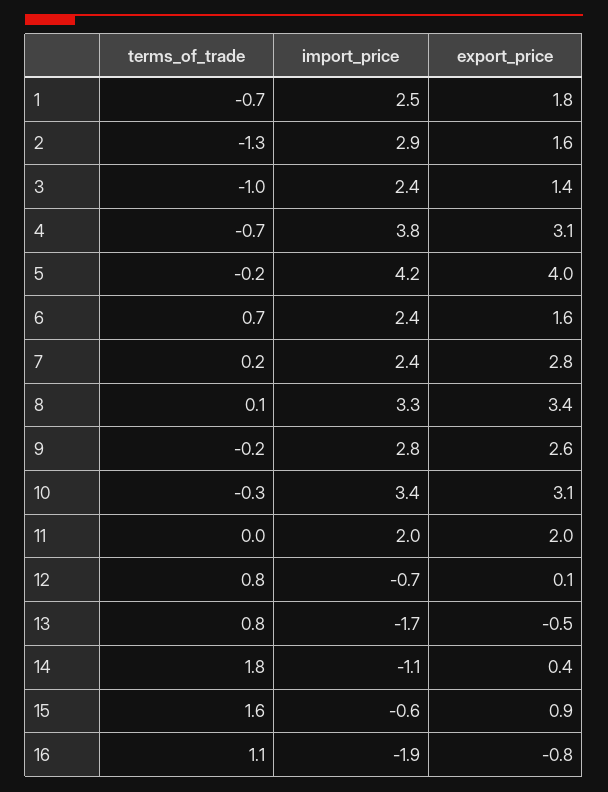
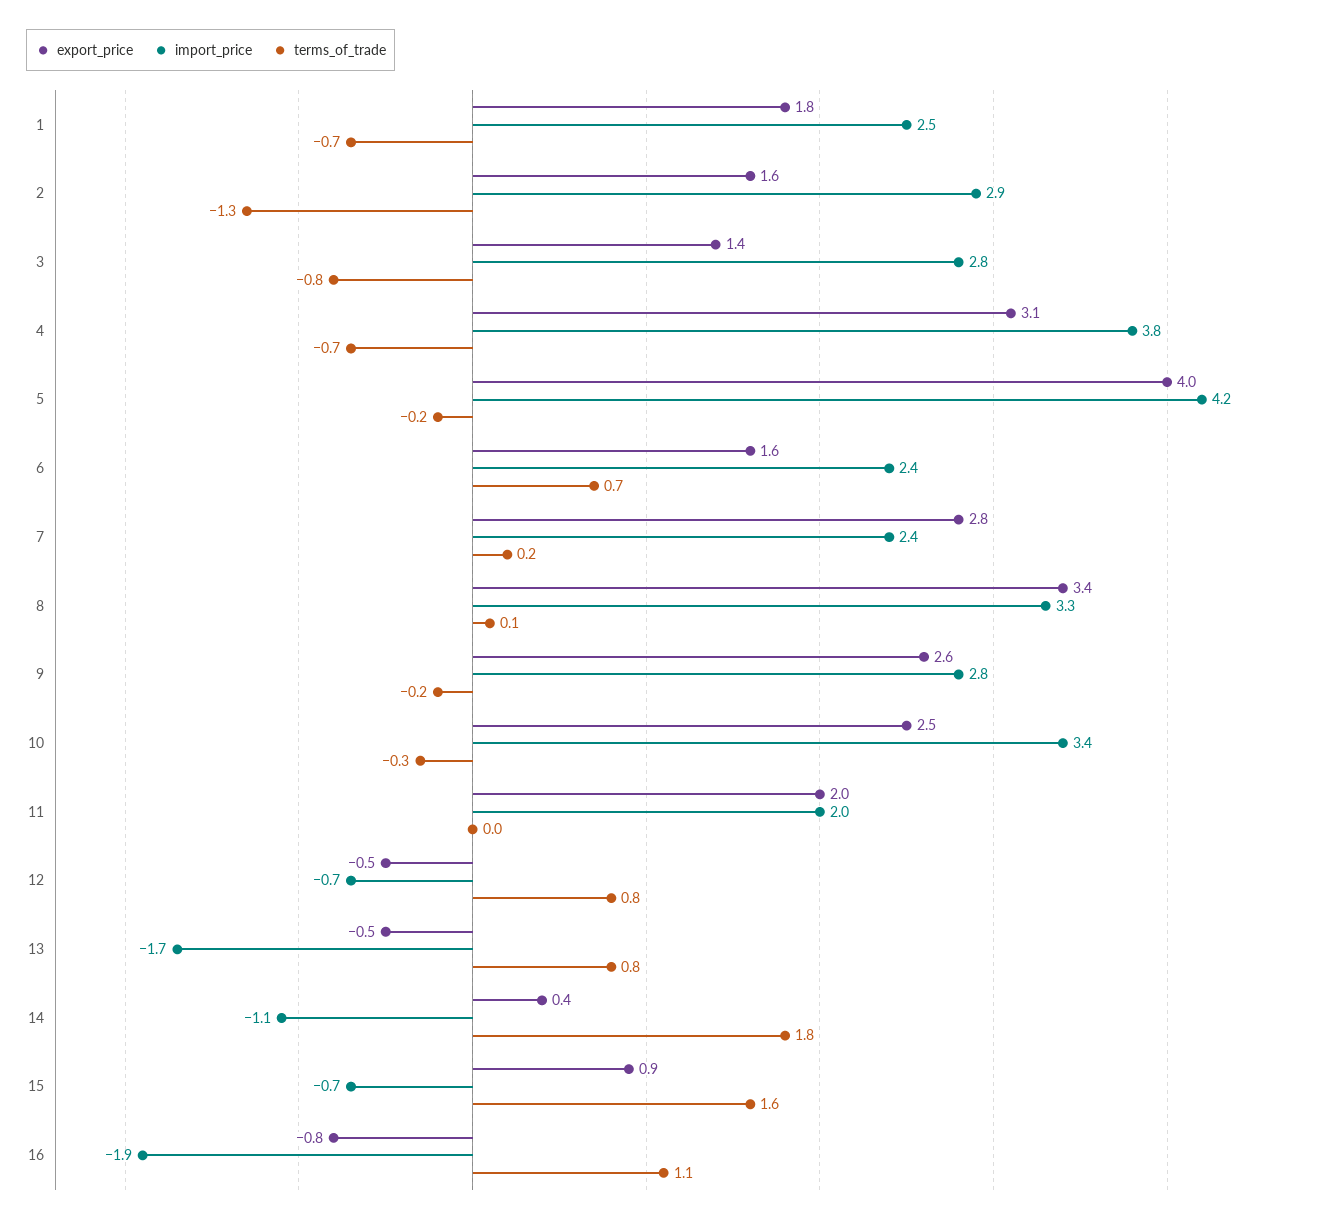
terms_of_trade, 3: -1 -> -0.8
import_price, 3: 2.4 -> 2.8
export_price, 10: 3.1 -> 2.5
export_price, 12: 0.1 -> -0.5
import_price, 15: -0.6 -> -0.7

